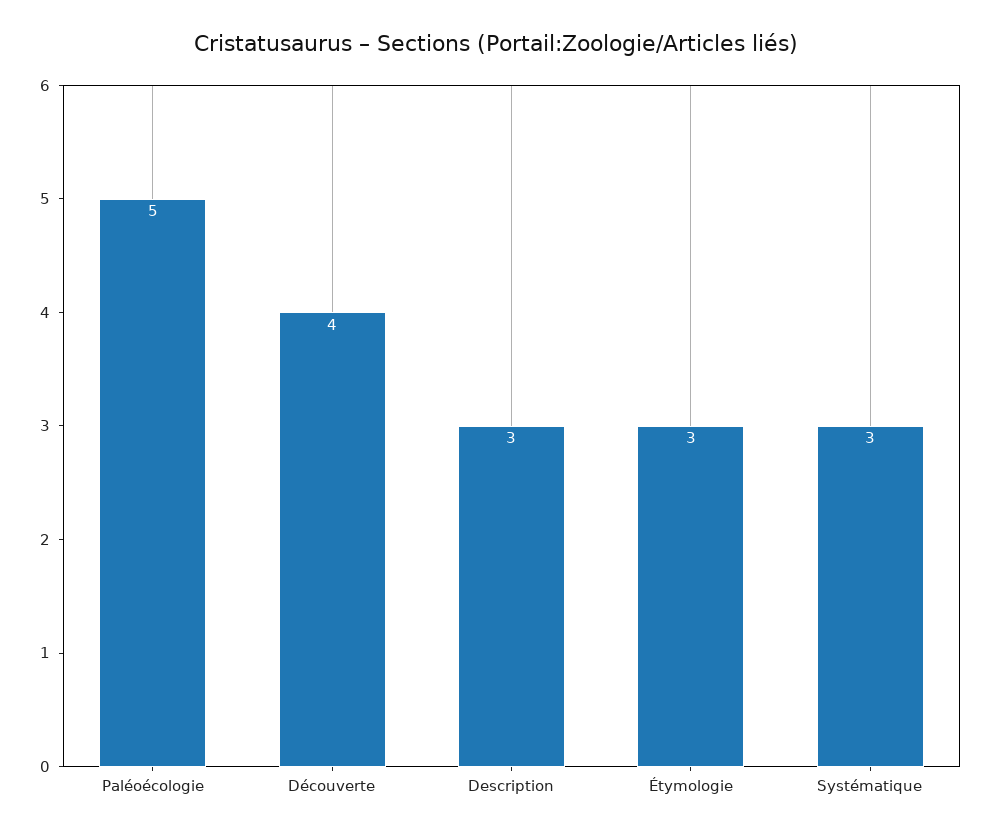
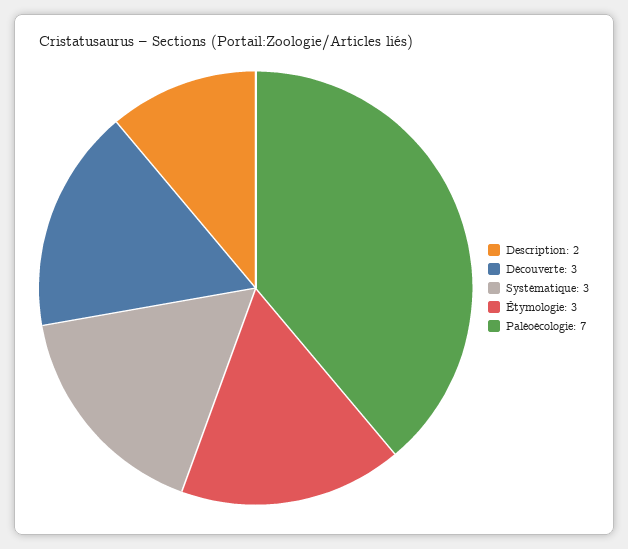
Paléoécologie: 5 -> 7
Découverte: 4 -> 3
Description: 3 -> 2

